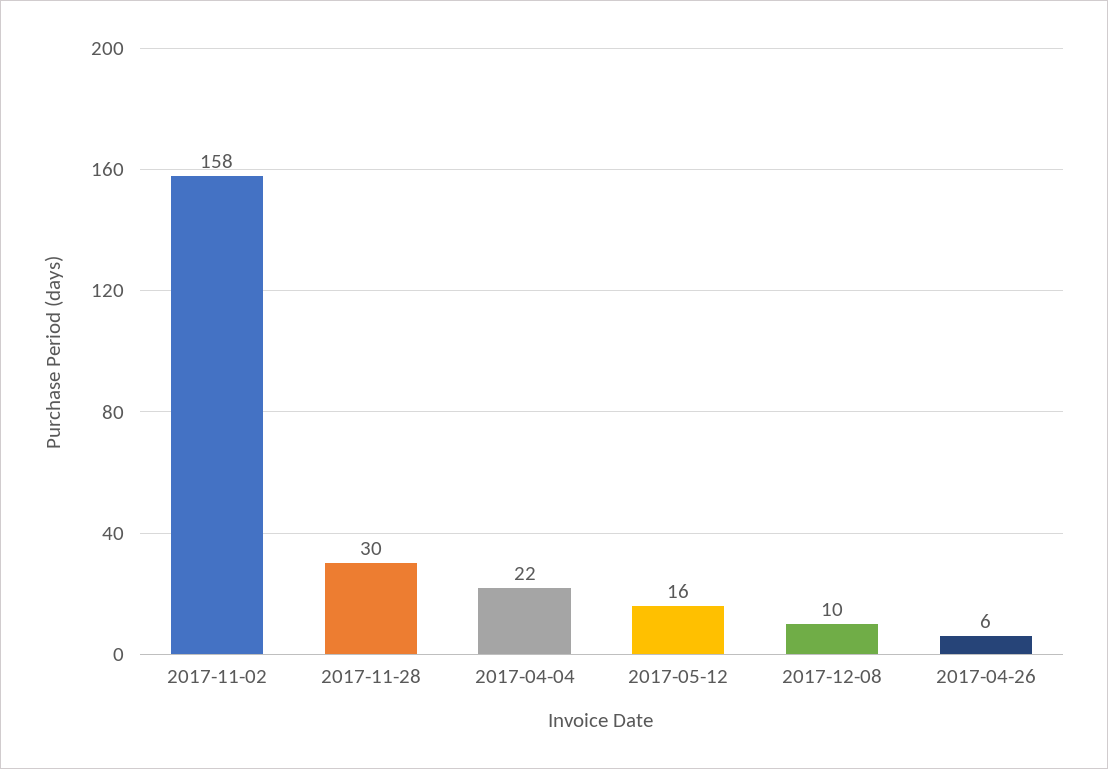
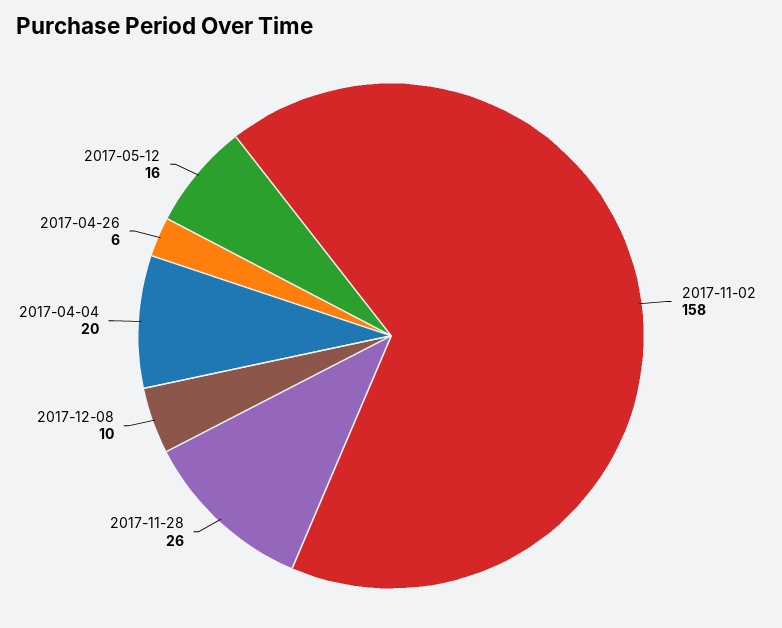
2017-11-28: 30 -> 26
2017-04-04: 22 -> 20

